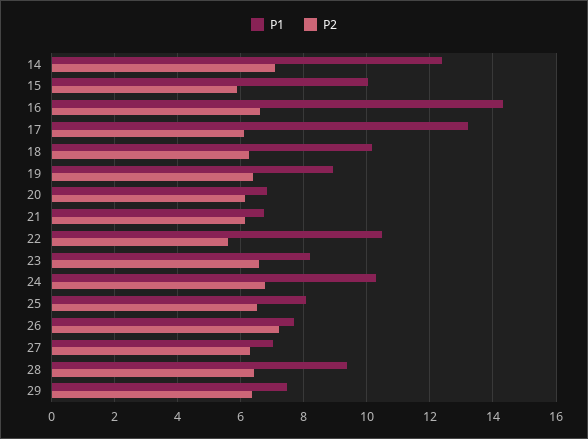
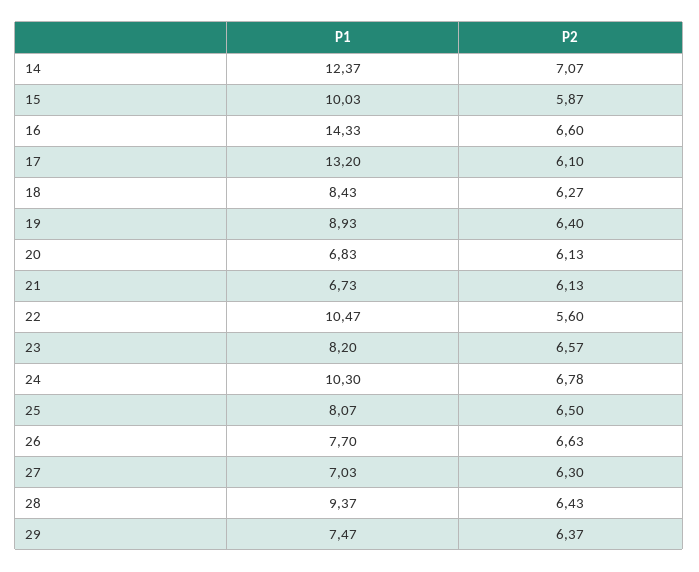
P1, 18: 10.2 -> 8.43
P2, 26: 7.2 -> 6.63

